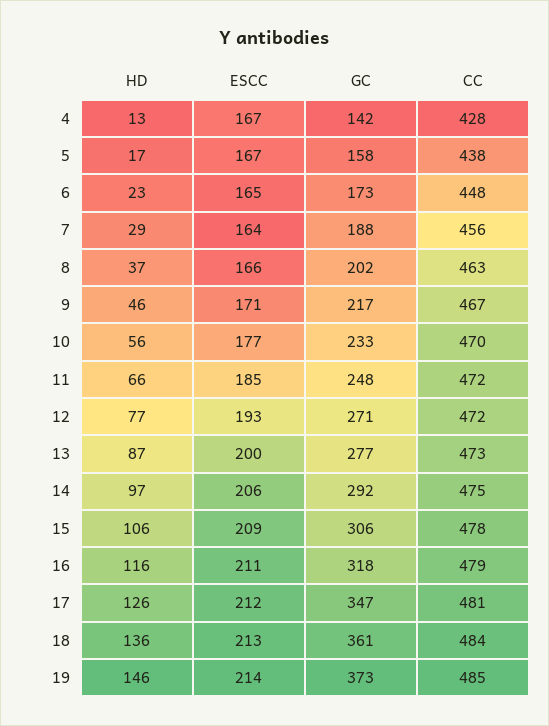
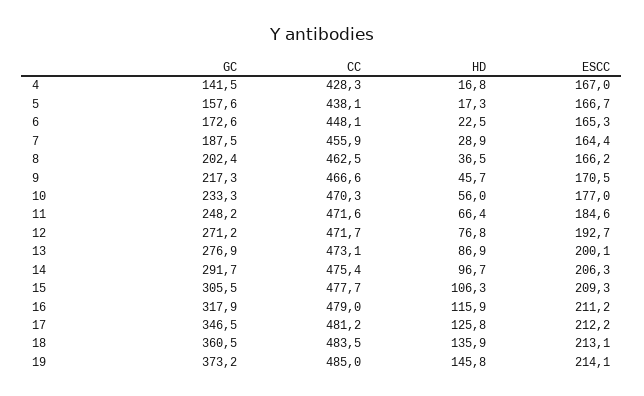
HD, 4: 13 -> 16.8

